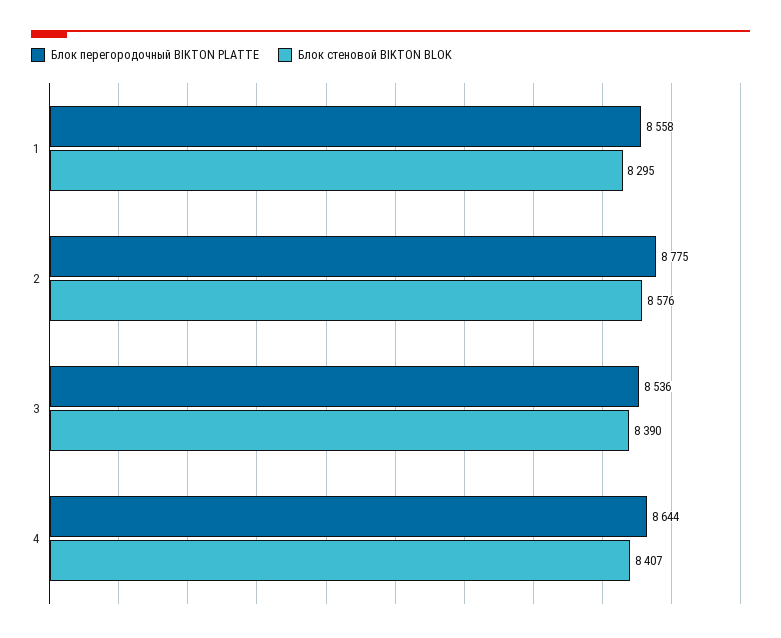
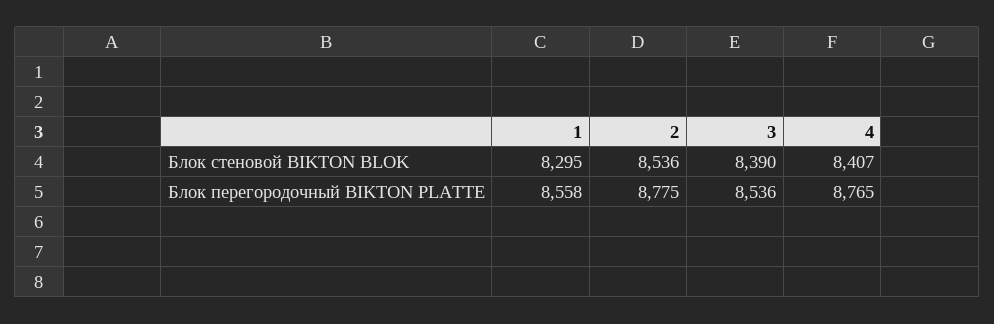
Блок стеновой BIKTON BLOK, 2: 8576 -> 8536
Блок перегородочный BIKTON PLATTE, 4: 8644 -> 8765

